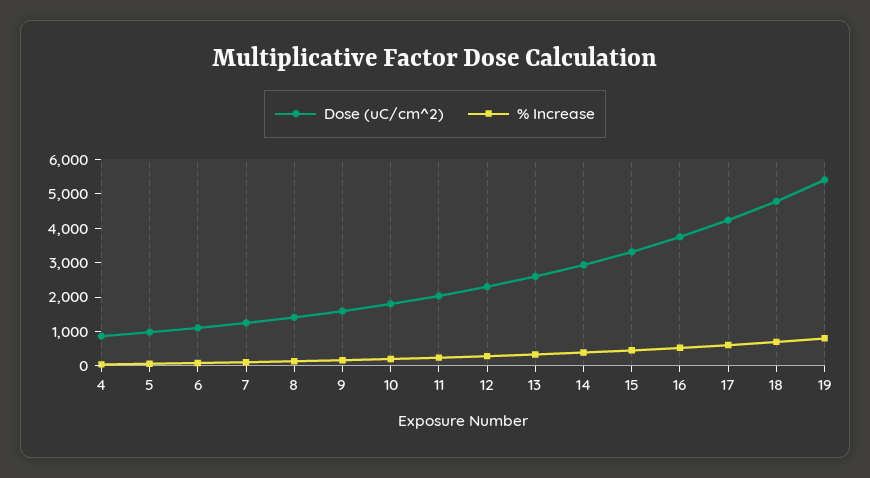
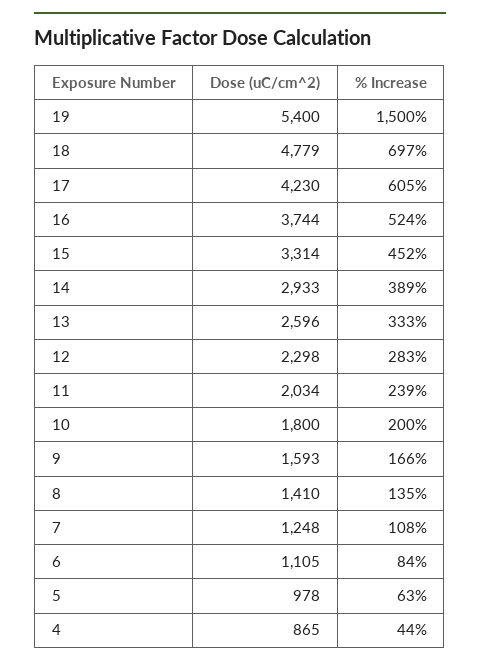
% Increase, 19: 750 -> 1500

